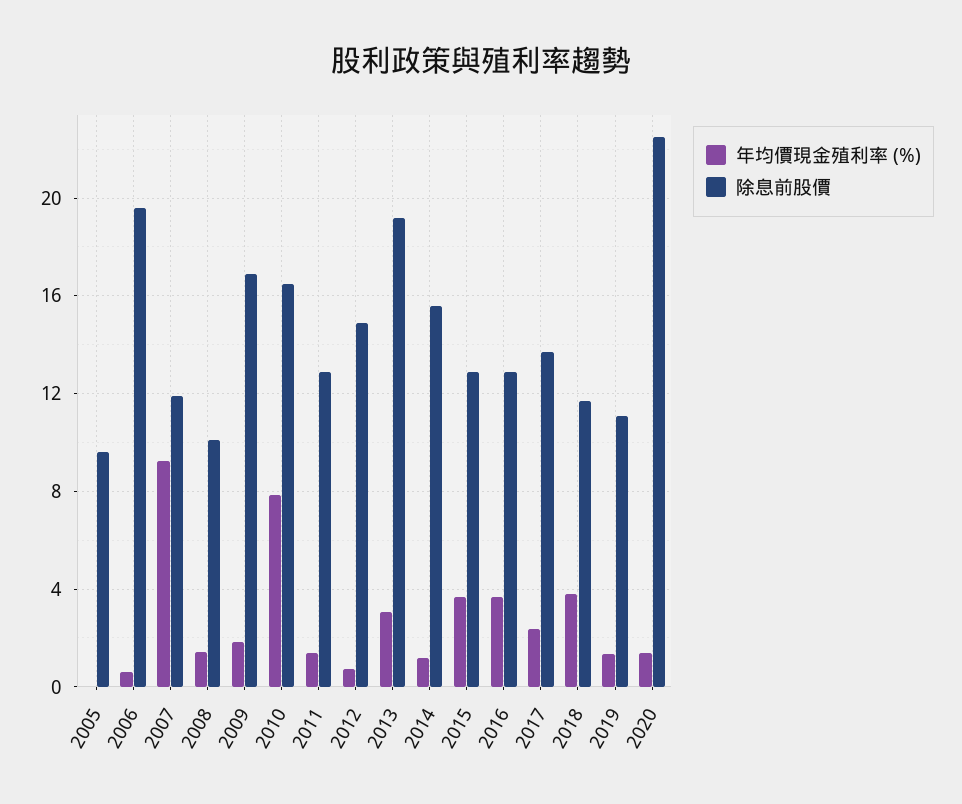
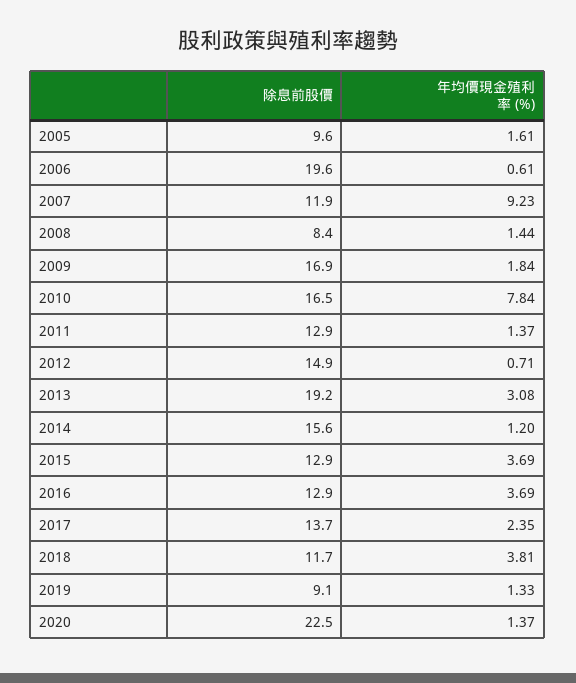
年均價現金殖利率 (%), 2005: 0 -> 1.61
除息前股價, 2008: 10 -> 8.4
除息前股價, 2019: 11 -> 9.1

